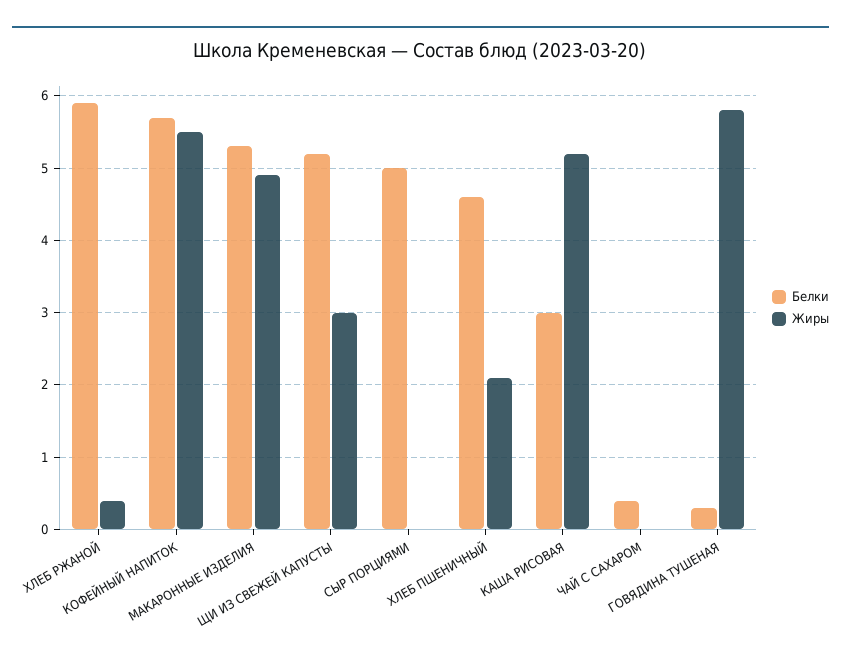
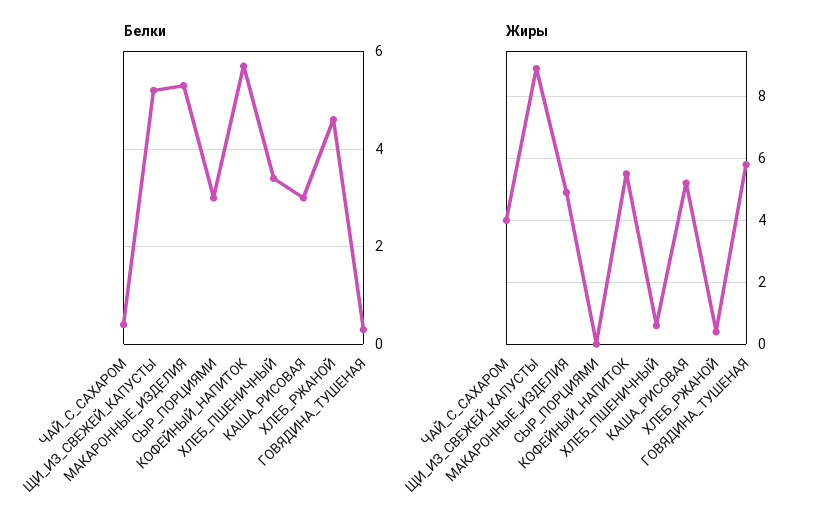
Белки, ХЛЕБ РЖАНОЙ: 5.9 -> 4.5
Жиры, ЩИ ИЗ СВЕЖЕЙ КАПУСТЫ: 3 -> 9
Белки, СЫР ПОРЦИЯМИ: 5 -> 3
Белки, ХЛЕБ ПШЕНИЧНЫЙ: 4.6 -> 3.5
Жиры, ХЛЕБ ПШЕНИЧНЫЙ: 2.1 -> 0.5
Жиры, ЧАЙ С САХАРОМ: 0 -> 4

